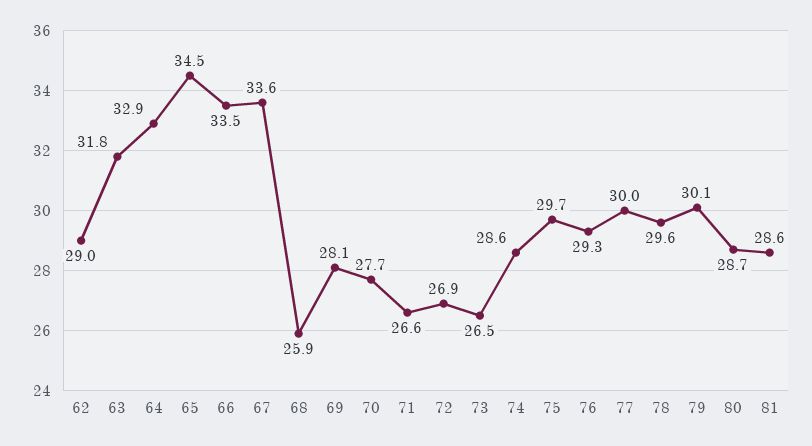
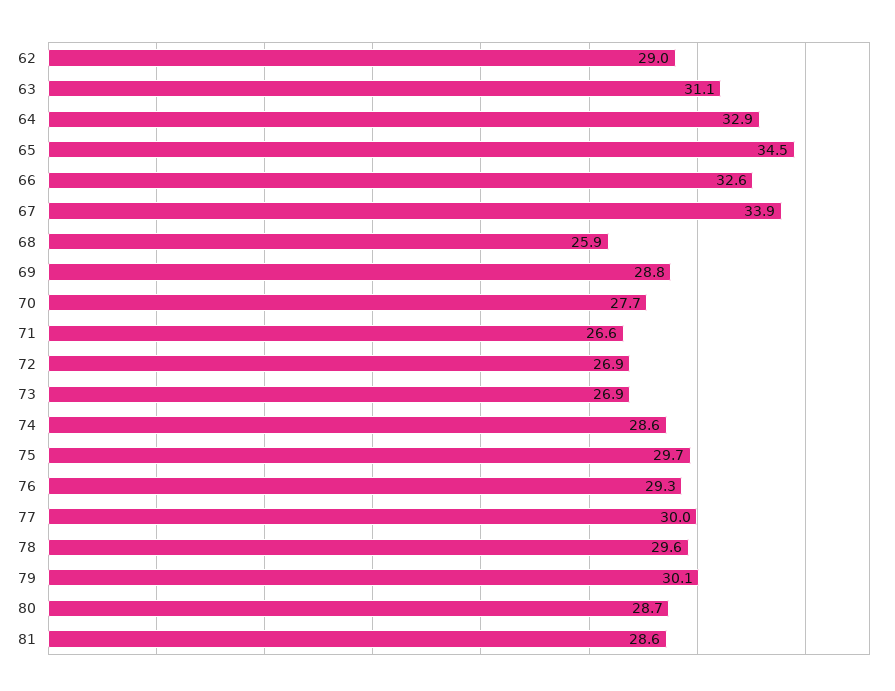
63: 31.8 -> 31.1
66: 33.5 -> 32.6
67: 33.6 -> 33.9
69: 28.1 -> 28.8
73: 26.5 -> 26.9

